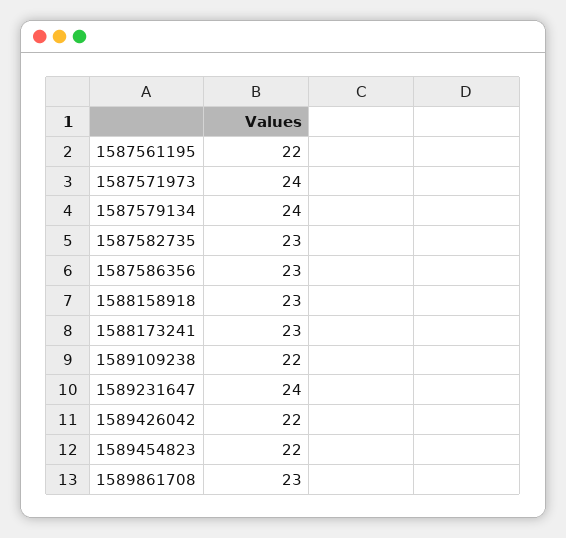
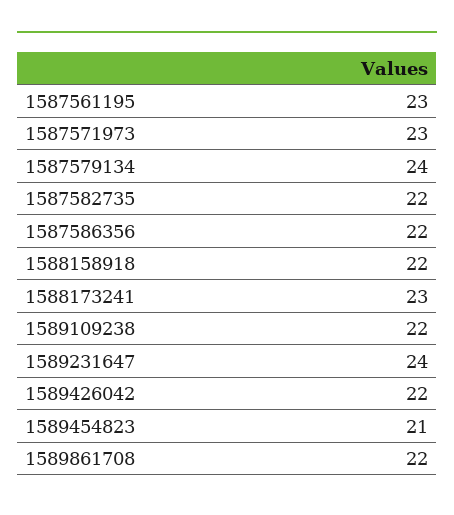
1587561195: 22 -> 23
1587571973: 24 -> 23
1587582735: 23 -> 22
1587586356: 23 -> 22
1588158918: 23 -> 22
1589454823: 22 -> 21
1589861708: 23 -> 22

